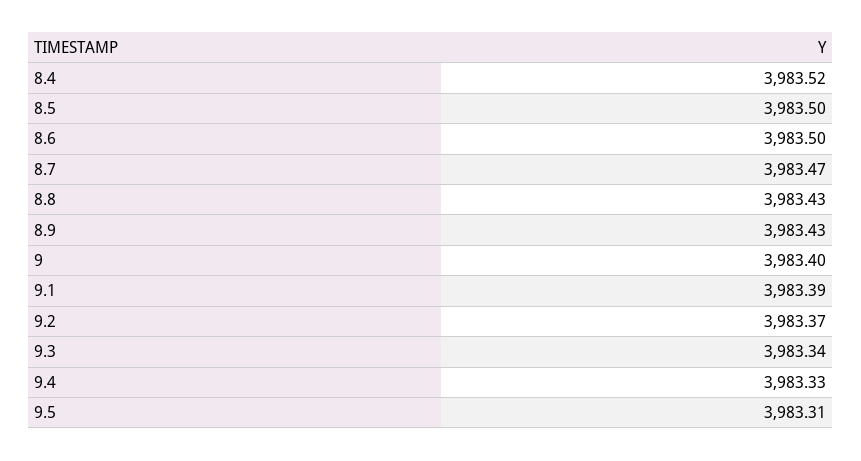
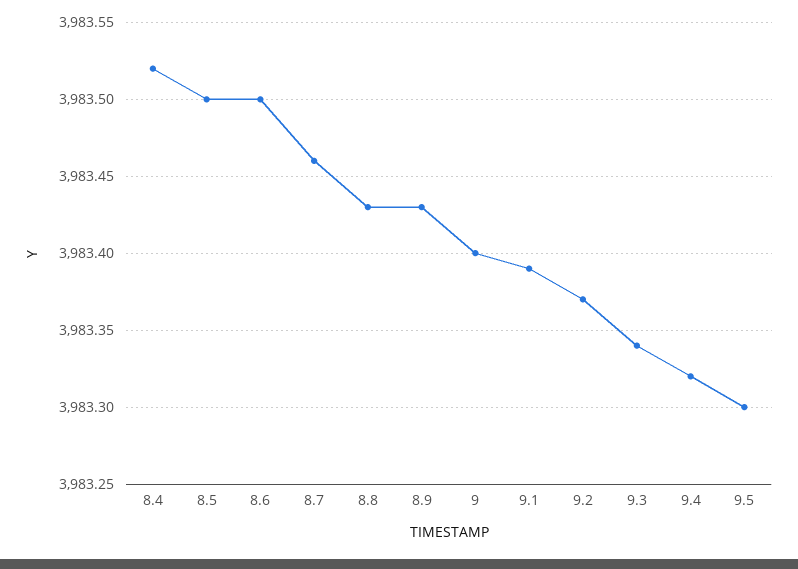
8.7: 3983.47 -> 3983.46
9.4: 3983.33 -> 3983.32
9.5: 3983.31 -> 3983.3

